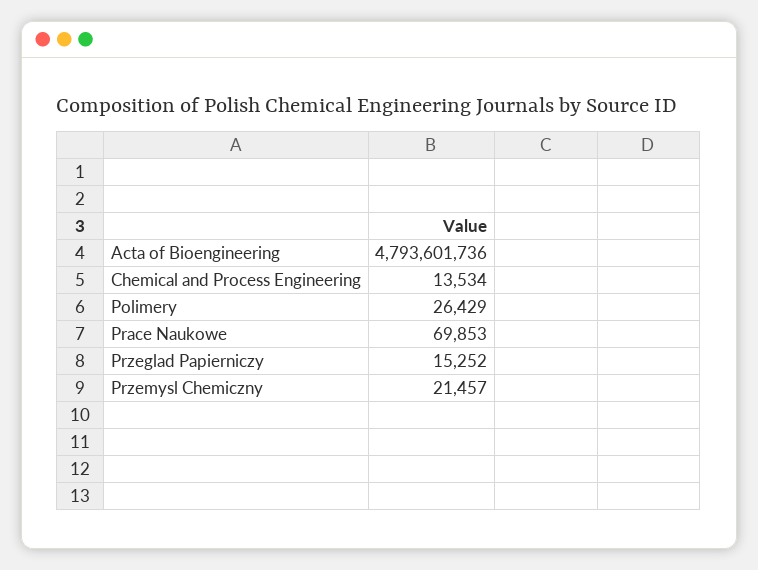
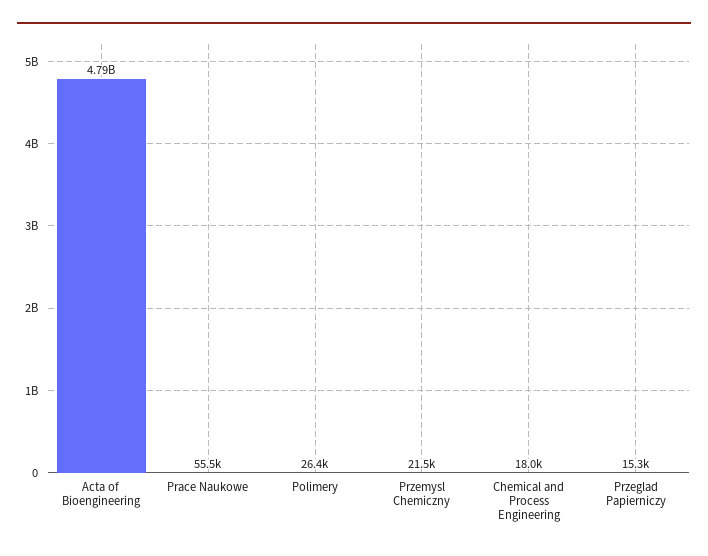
Chemical and Process Engineering: 13534 -> 18000
Prace Naukowe: 69853 -> 55500

